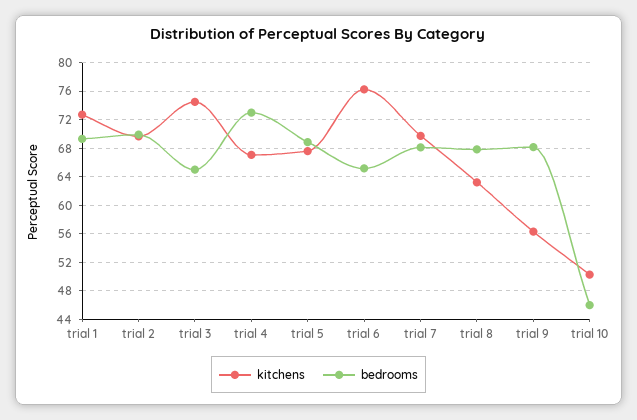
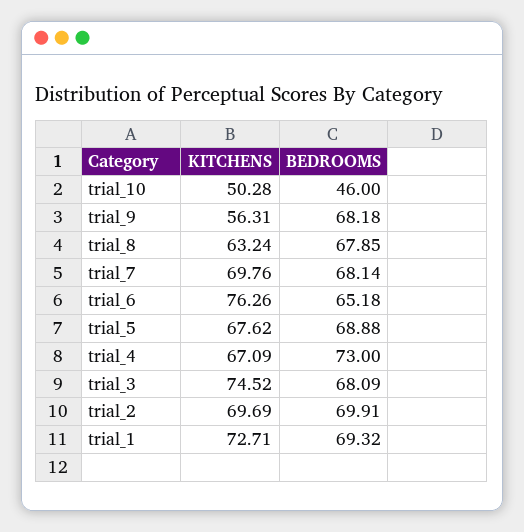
bedrooms, trial 3: 65 -> 68.09

